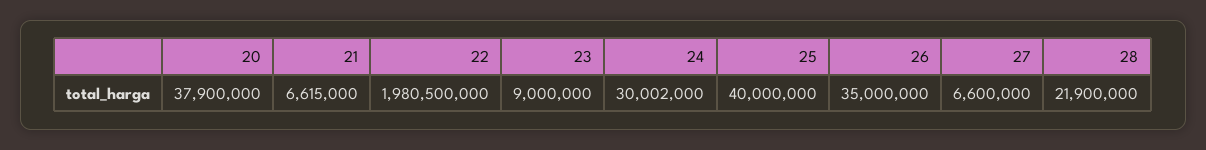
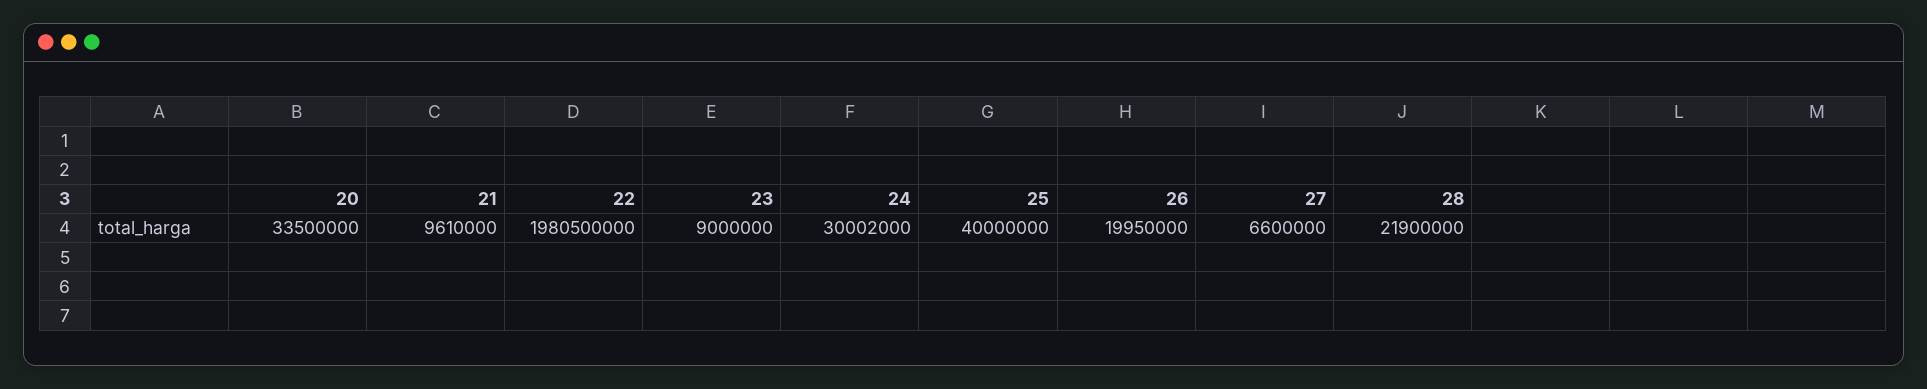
20: 37900000 -> 33500000
21: 6615000 -> 9610000
26: 35000000 -> 19950000

